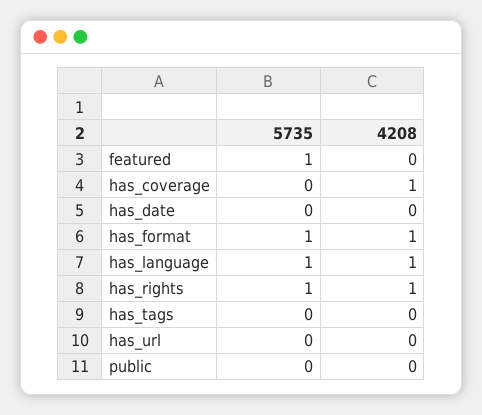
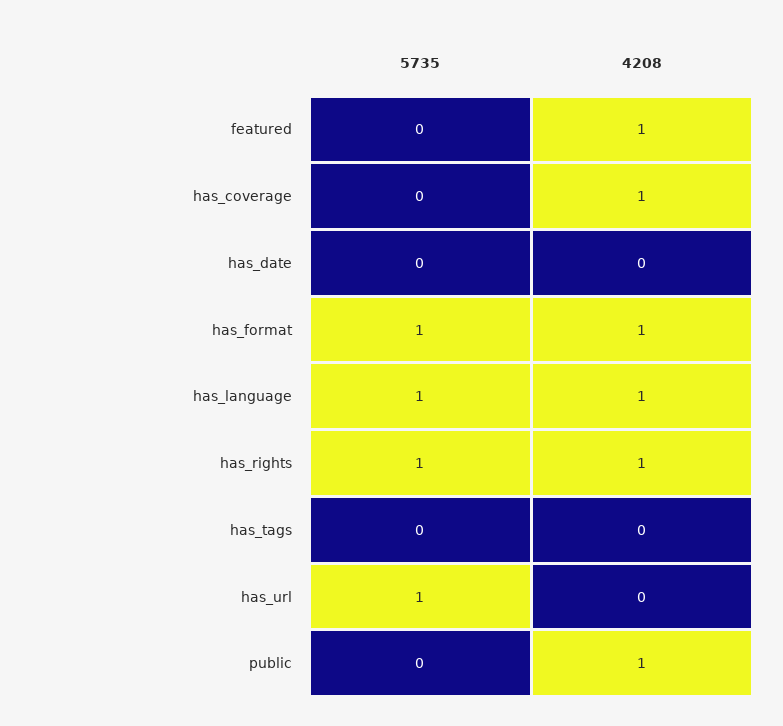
5735, featured: 1 -> 0
4208, featured: 0 -> 1
5735, has_url: 0 -> 1
4208, public: 0 -> 1

